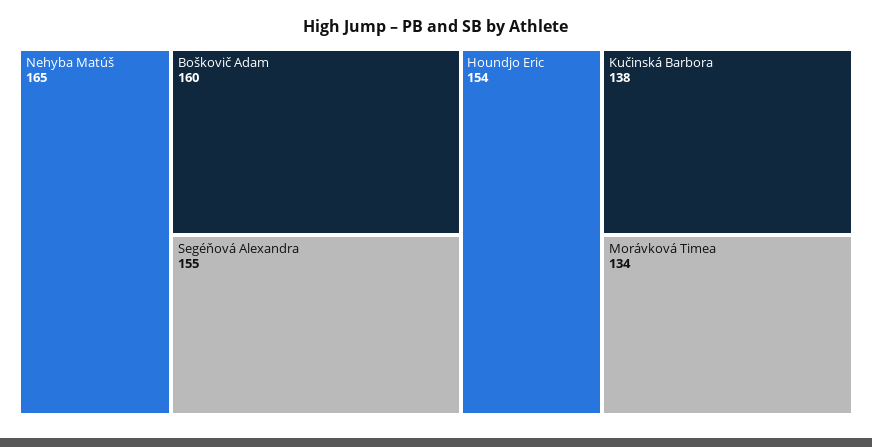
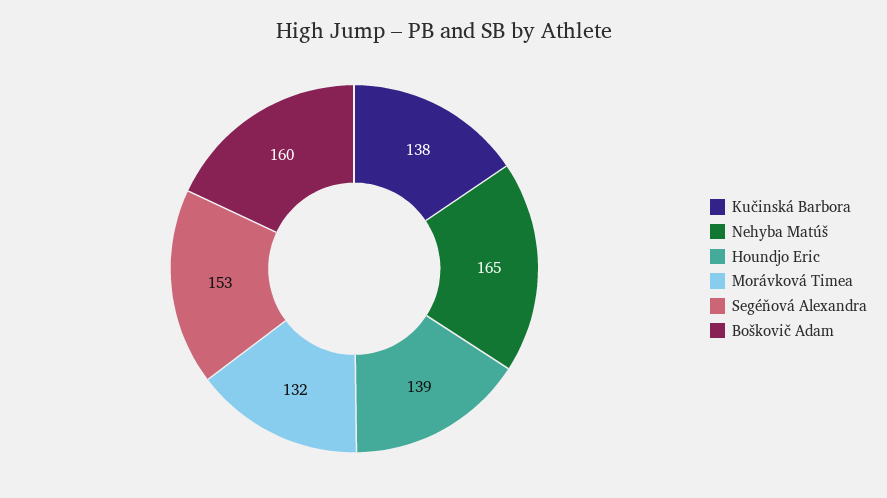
Segéňová Alexandra: 155 -> 153
Houndjo Eric: 154 -> 139
Morávková Timea: 134 -> 132

